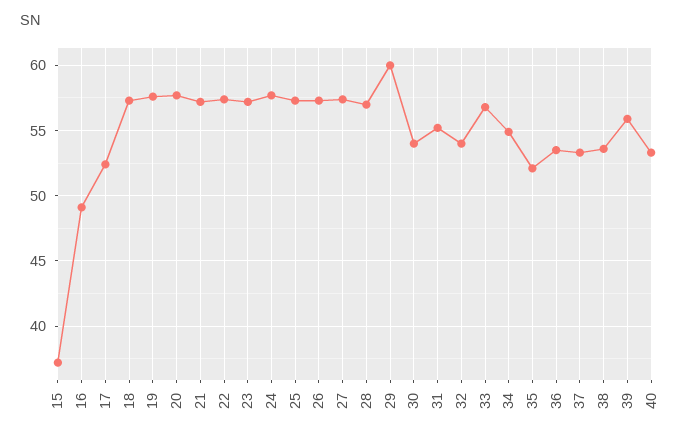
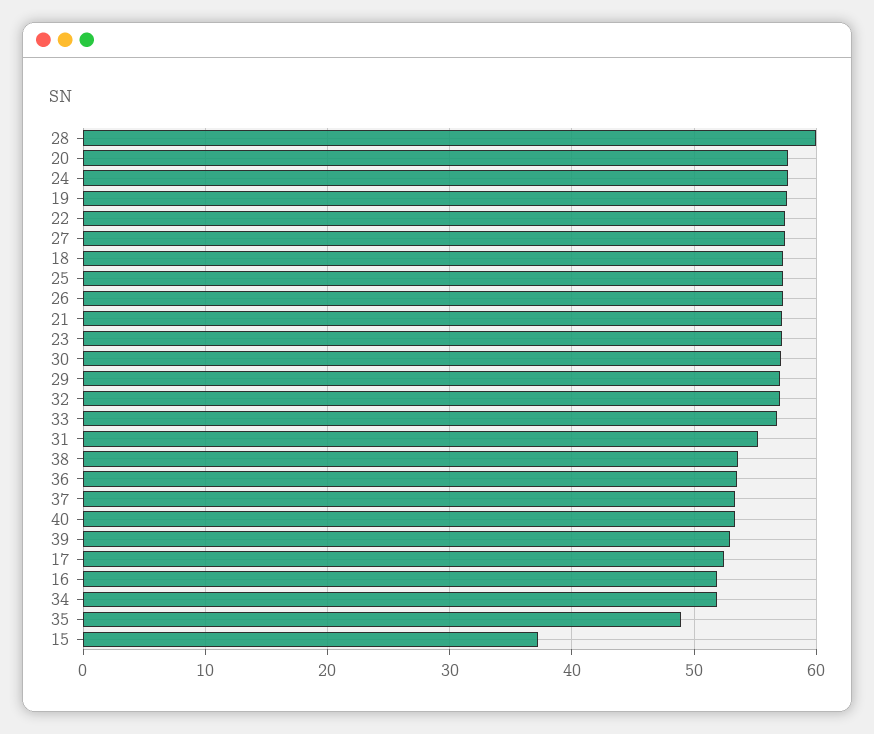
16: 49 -> 52
28: 57 -> 60
29: 60 -> 57
30: 54 -> 57
32: 54 -> 57
34: 55 -> 52
35: 52 -> 49
39: 56 -> 53

